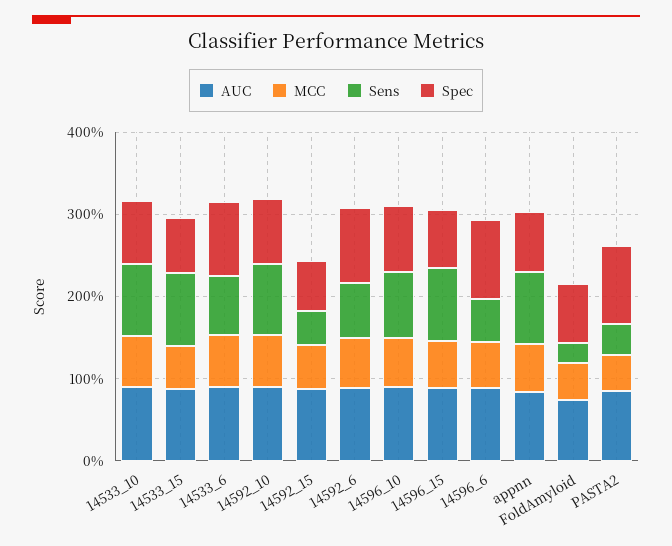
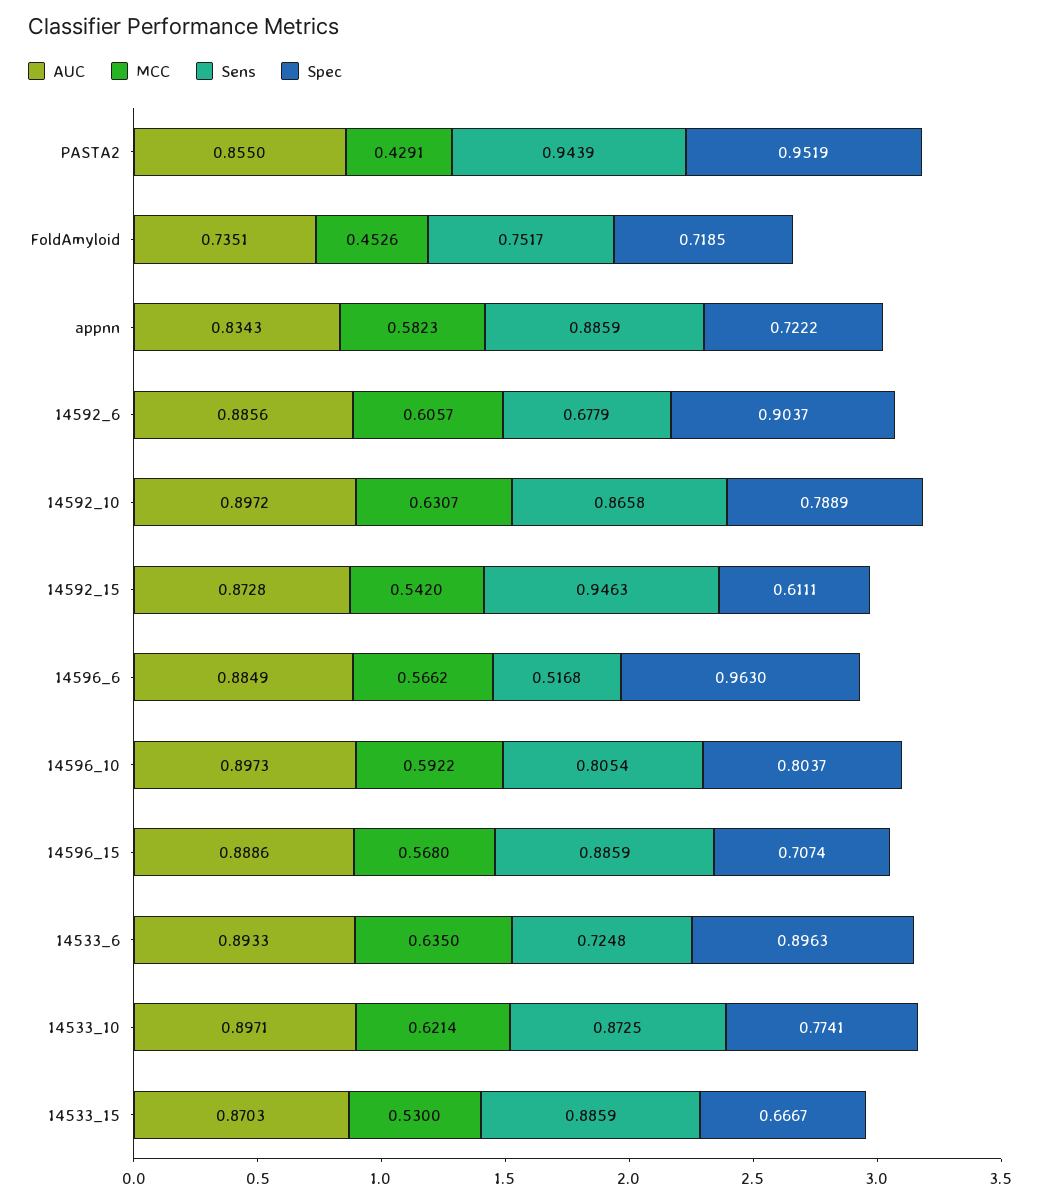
Sens, 14592_15: 0.4 -> 0.9463
Sens, FoldAmyloid: 0.2 -> 0.7517
Sens, PASTA2: 0.4 -> 0.9439

